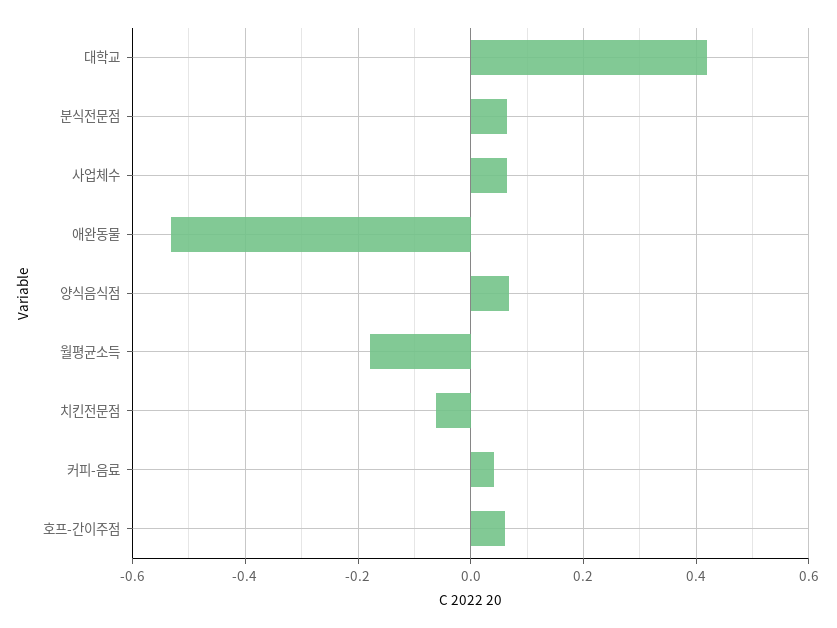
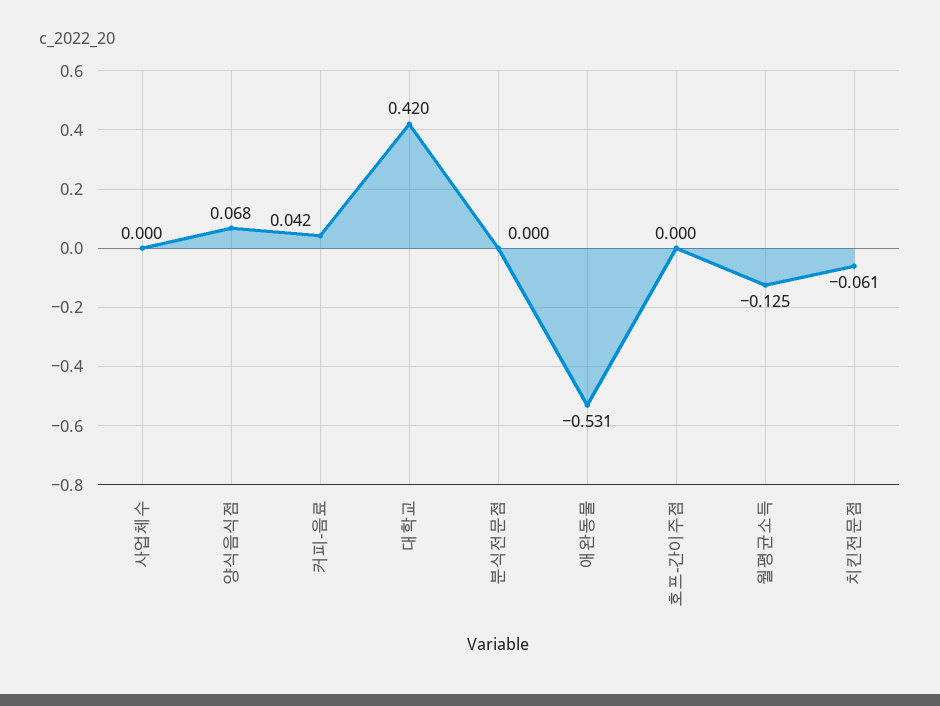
분식전문점: 0.06 -> 0
사업체수: 0.06 -> 0
월평균소득: -0.18 -> -0.125
호프-간이주점: 0.06 -> 0

